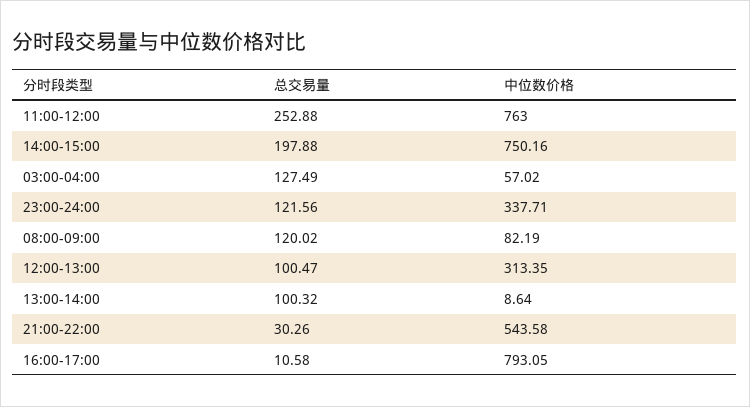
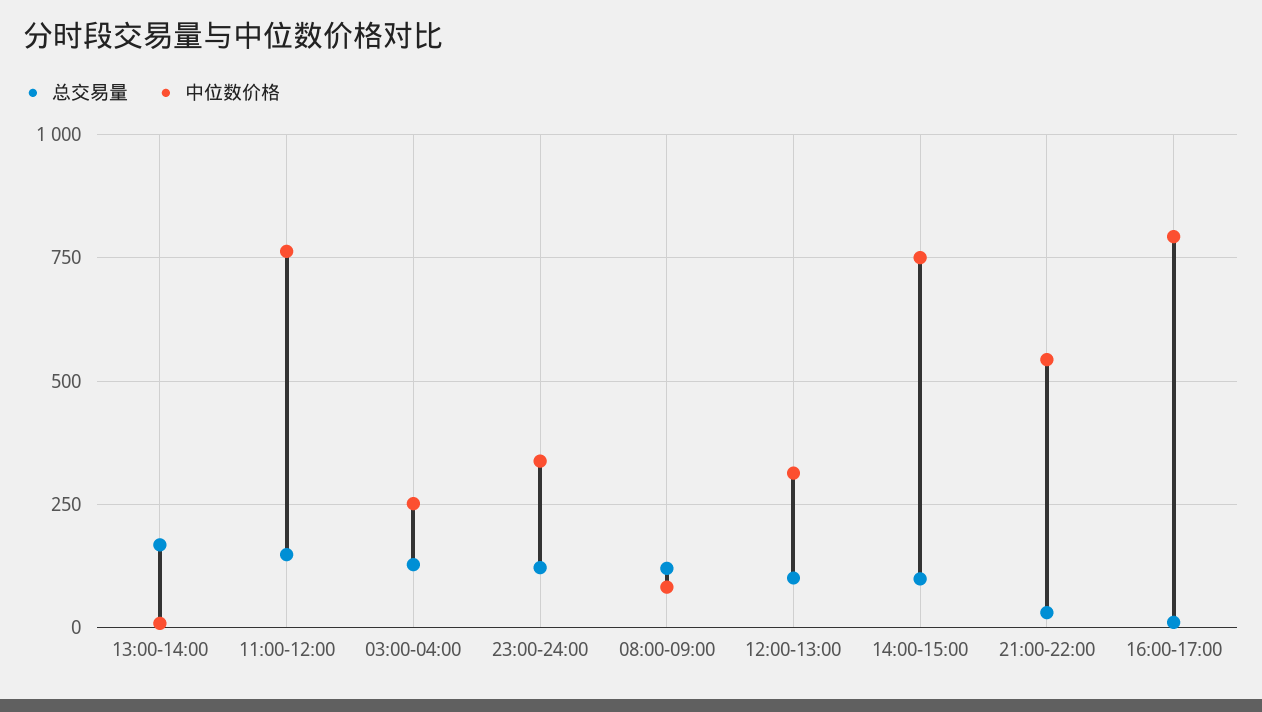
总交易量, 11:00-12:00: 252.88 -> 150
总交易量, 14:00-15:00: 197.88 -> 100
中位数价格, 03:00-04:00: 57.02 -> 250
总交易量, 13:00-14:00: 100.32 -> 175

